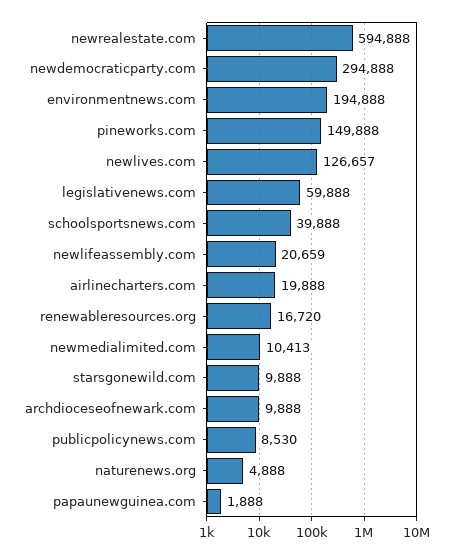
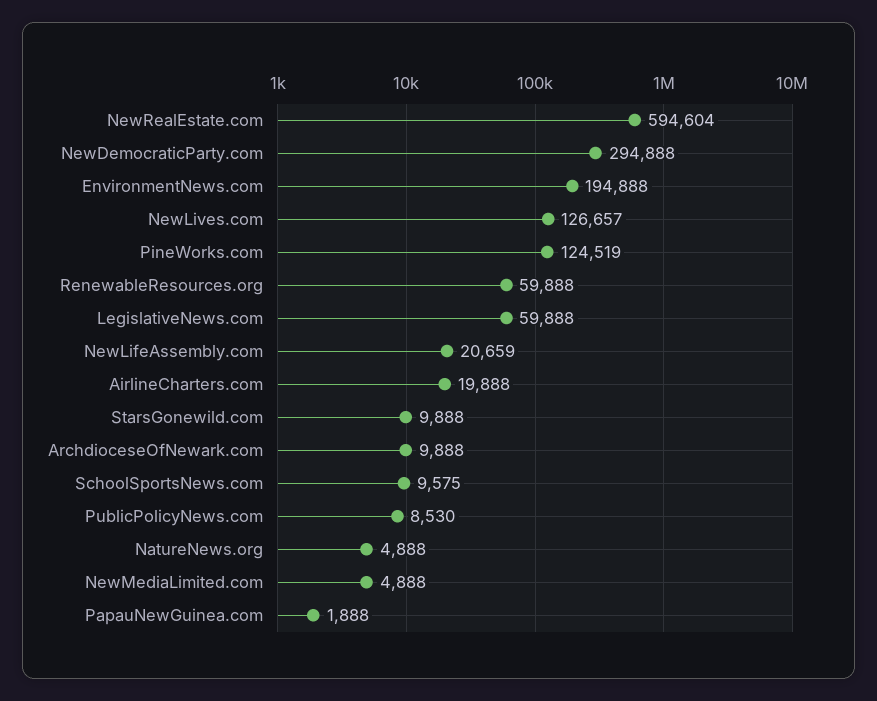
newrealestate.com: 594888 -> 594604
pineworks.com: 149888 -> 124519
schoolsportsnews.com: 39888 -> 9575
renewableresources.org: 16720 -> 59888
newmedialimited.com: 10413 -> 4888

